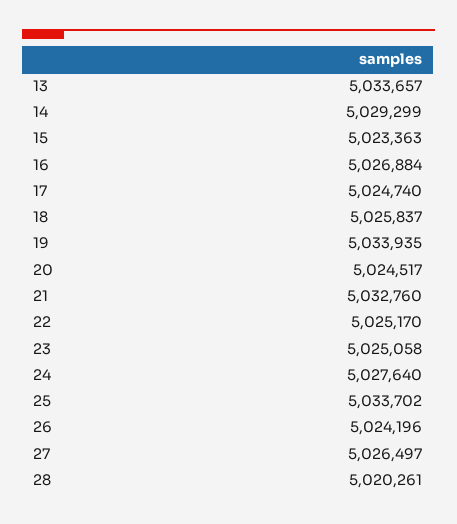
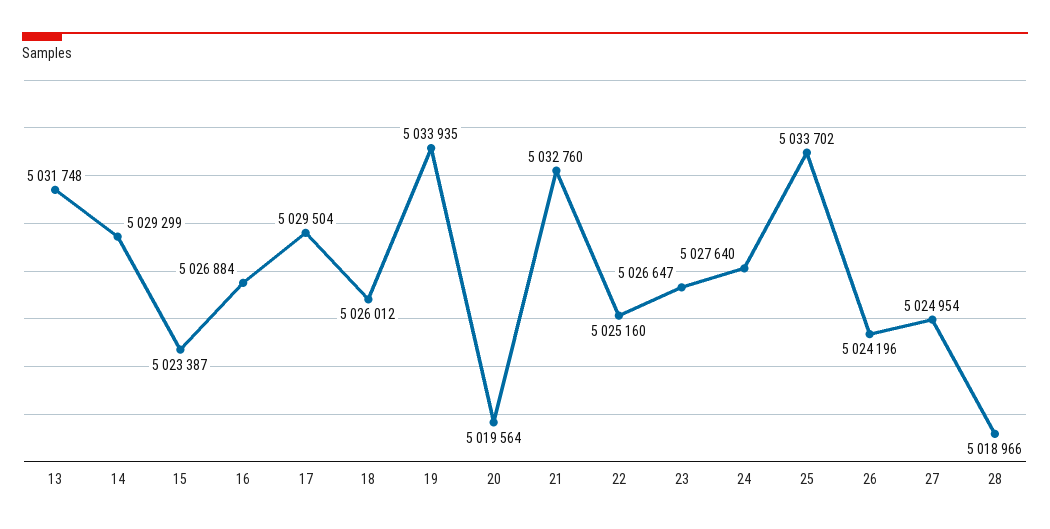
13: 5033657 -> 5031748
15: 5023363 -> 5023387
17: 5024740 -> 5029504
18: 5025837 -> 5026012
20: 5024517 -> 5019564
22: 5025170 -> 5025160
23: 5025058 -> 5026647
27: 5026497 -> 5024954
28: 5020261 -> 5018966

